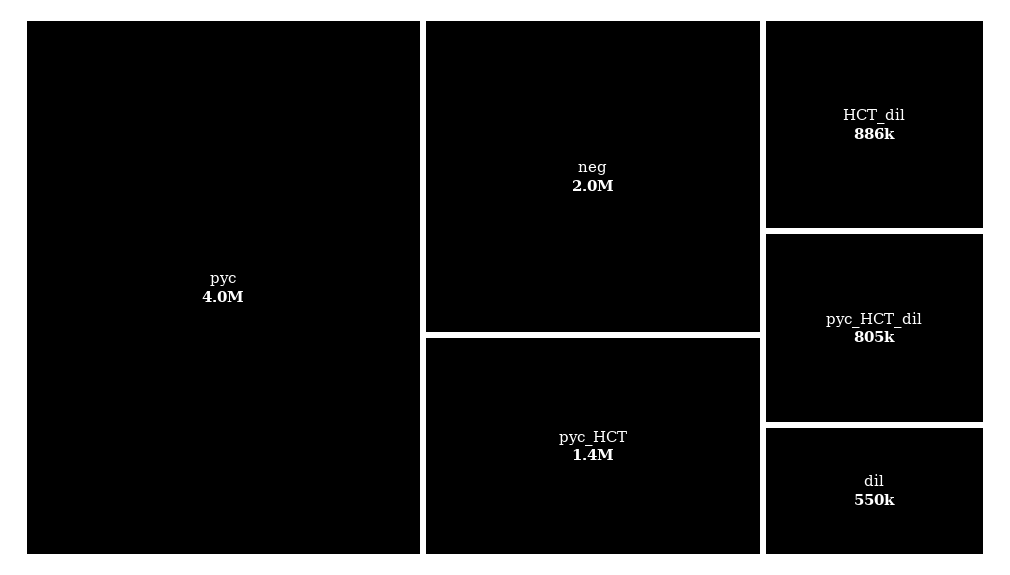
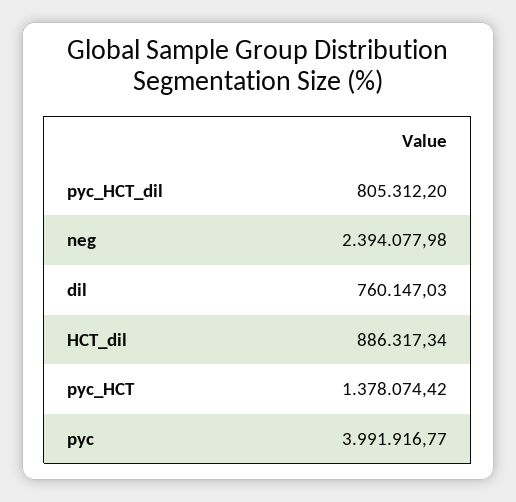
neg: 2000000 -> 2394077.98
dil: 550000 -> 760147.03

